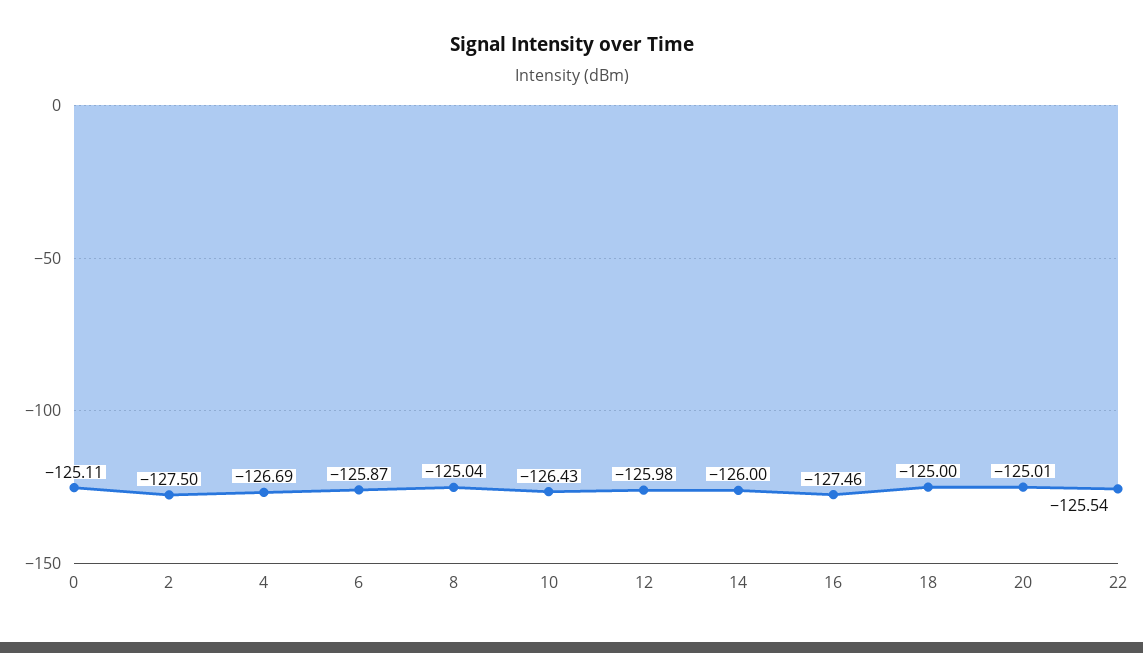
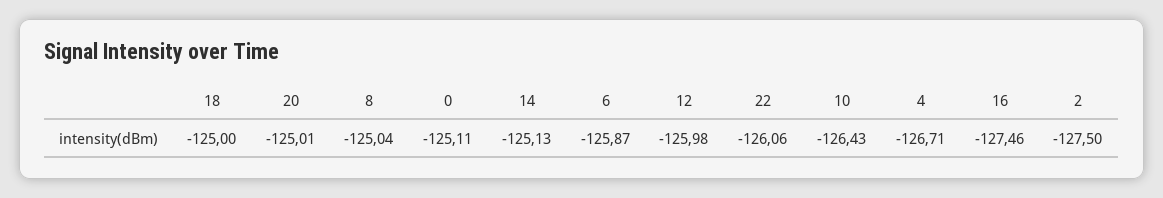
4: -126.69 -> -126.71
14: -126 -> -125.13
22: -125.54 -> -126.06

